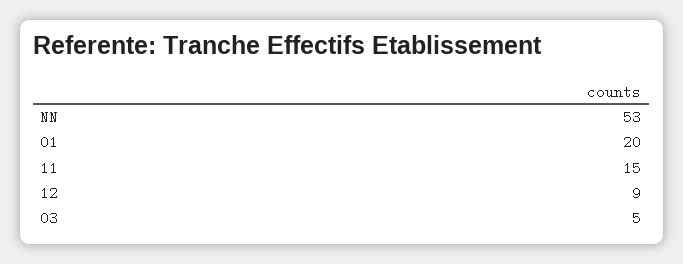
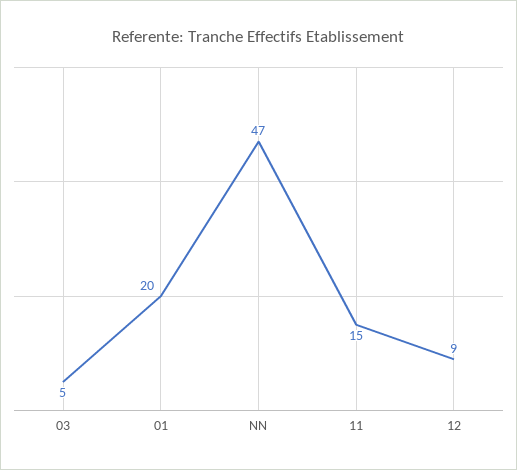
NN: 53 -> 47

